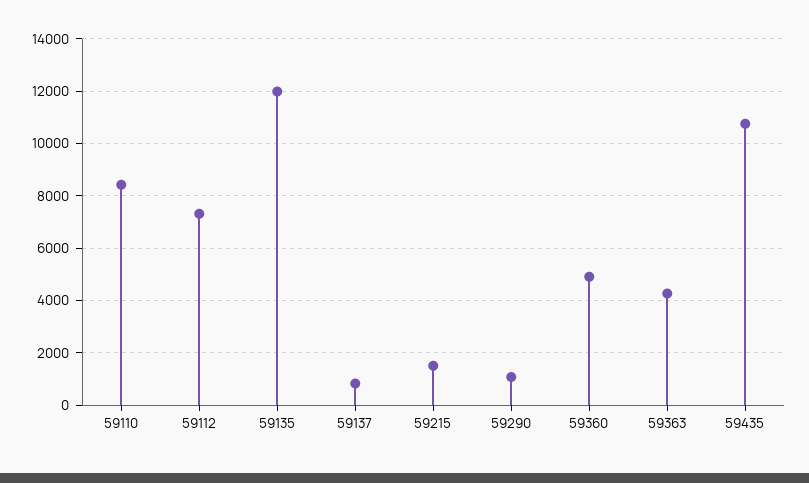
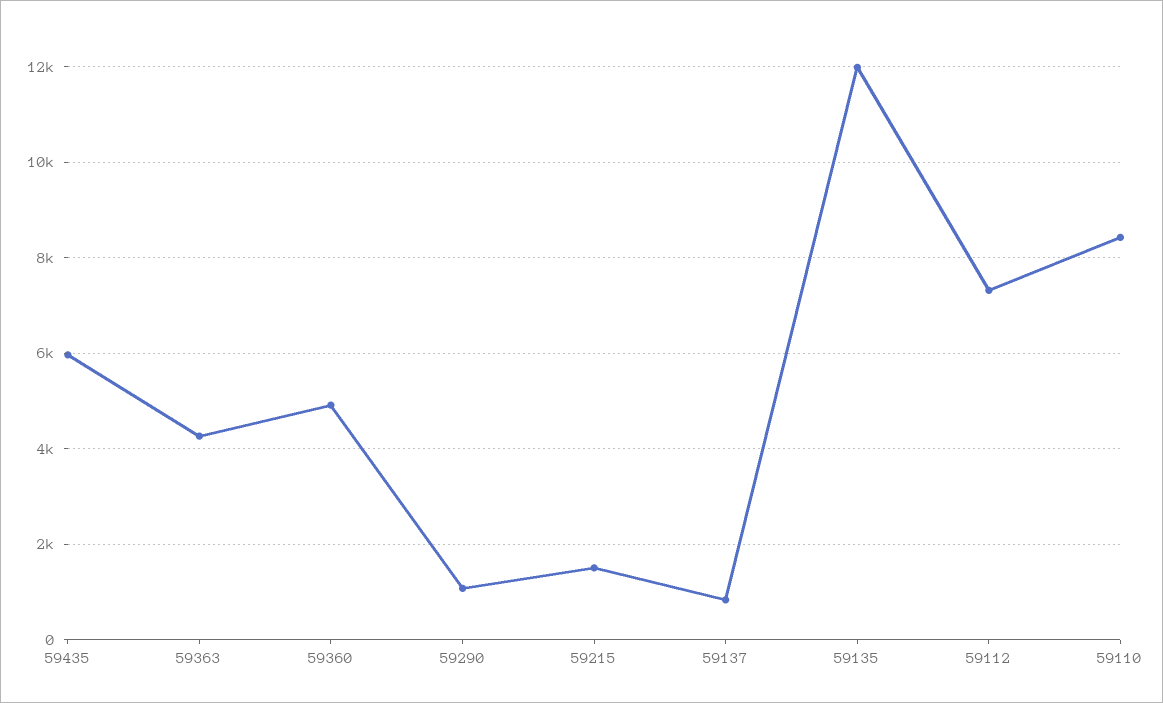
59435: 10750 -> 6000

